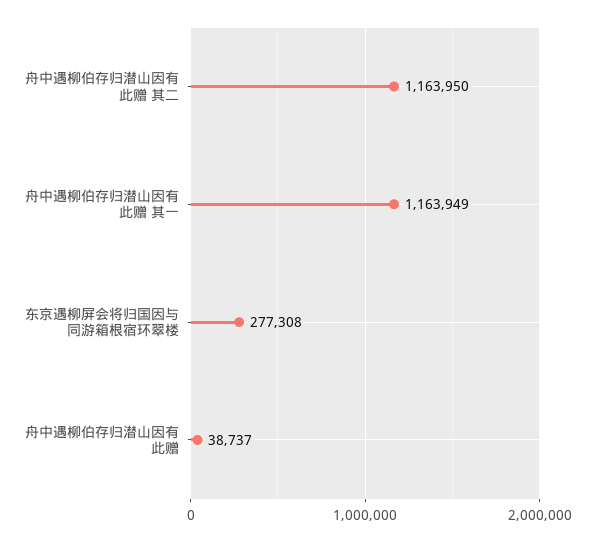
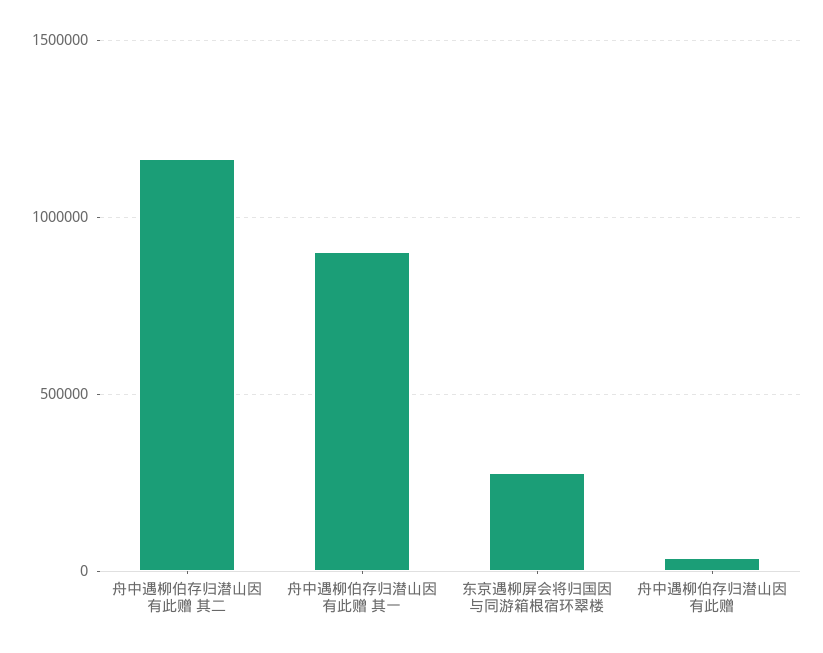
舟中遇柳伯存归潜山因有此赠 其一: 1163949 -> 900000

